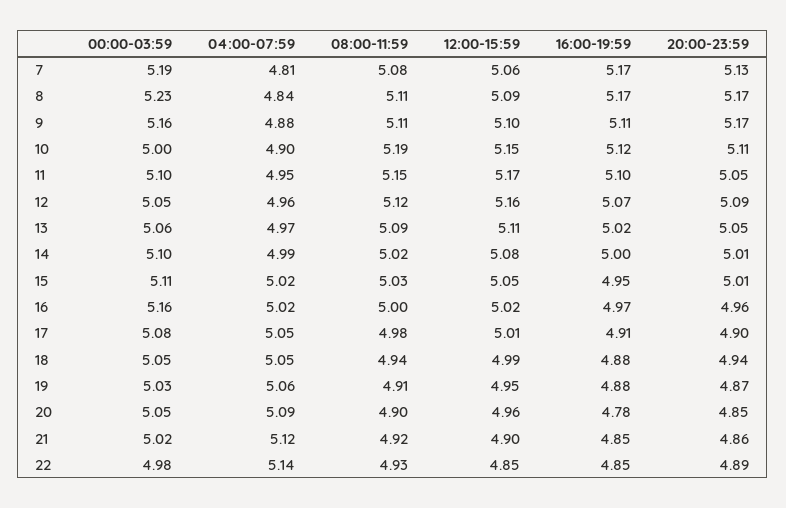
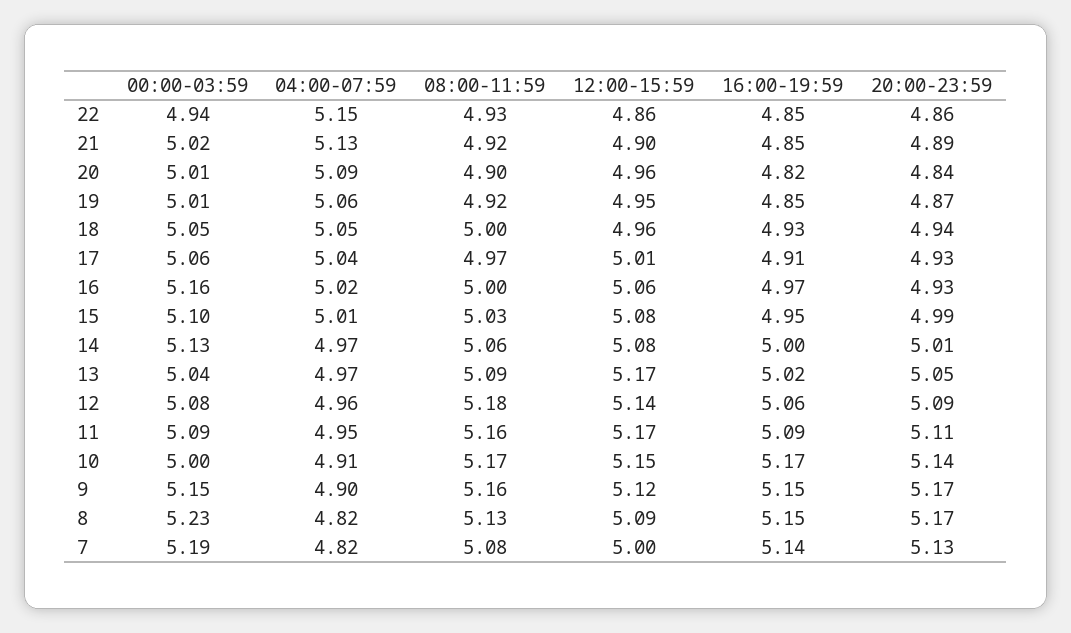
04:00-07:59, 7: 4.81 -> 4.82
12:00-15:59, 7: 5.06 -> 5
16:00-19:59, 7: 5.17 -> 5.14
04:00-07:59, 8: 4.84 -> 4.82
08:00-11:59, 8: 5.11 -> 5.13
16:00-19:59, 8: 5.17 -> 5.15
00:00-03:59, 9: 5.16 -> 5.15
04:00-07:59, 9: 4.88 -> 4.9
08:00-11:59, 9: 5.11 -> 5.16
12:00-15:59, 9: 5.1 -> 5.12
16:00-19:59, 9: 5.11 -> 5.15
04:00-07:59, 10: 4.9 -> 4.91
08:00-11:59, 10: 5.19 -> 5.17
16:00-19:59, 10: 5.12 -> 5.17
20:00-23:59, 10: 5.11 -> 5.14
00:00-03:59, 11: 5.1 -> 5.09
08:00-11:59, 11: 5.15 -> 5.16
16:00-19:59, 11: 5.1 -> 5.09
20:00-23:59, 11: 5.05 -> 5.11
00:00-03:59, 12: 5.05 -> 5.08
08:00-11:59, 12: 5.12 -> 5.18
12:00-15:59, 12: 5.16 -> 5.14
16:00-19:59, 12: 5.07 -> 5.06
00:00-03:59, 13: 5.06 -> 5.04
12:00-15:59, 13: 5.11 -> 5.17
00:00-03:59, 14: 5.1 -> 5.13
04:00-07:59, 14: 4.99 -> 4.97
08:00-11:59, 14: 5.02 -> 5.06
00:00-03:59, 15: 5.11 -> 5.1
04:00-07:59, 15: 5.02 -> 5.01
12:00-15:59, 15: 5.05 -> 5.08
20:00-23:59, 15: 5.01 -> 4.99
12:00-15:59, 16: 5.02 -> 5.06
20:00-23:59, 16: 4.96 -> 4.93
00:00-03:59, 17: 5.08 -> 5.06
04:00-07:59, 17: 5.05 -> 5.04
08:00-11:59, 17: 4.98 -> 4.97
20:00-23:59, 17: 4.9 -> 4.93
08:00-11:59, 18: 4.94 -> 5
12:00-15:59, 18: 4.99 -> 4.96
16:00-19:59, 18: 4.88 -> 4.93
00:00-03:59, 19: 5.03 -> 5.01
08:00-11:59, 19: 4.91 -> 4.92
16:00-19:59, 19: 4.88 -> 4.85
00:00-03:59, 20: 5.05 -> 5.01
16:00-19:59, 20: 4.78 -> 4.82
20:00-23:59, 20: 4.85 -> 4.84
04:00-07:59, 21: 5.12 -> 5.13
20:00-23:59, 21: 4.86 -> 4.89
00:00-03:59, 22: 4.98 -> 4.94
04:00-07:59, 22: 5.14 -> 5.15
12:00-15:59, 22: 4.85 -> 4.86
20:00-23:59, 22: 4.89 -> 4.86

